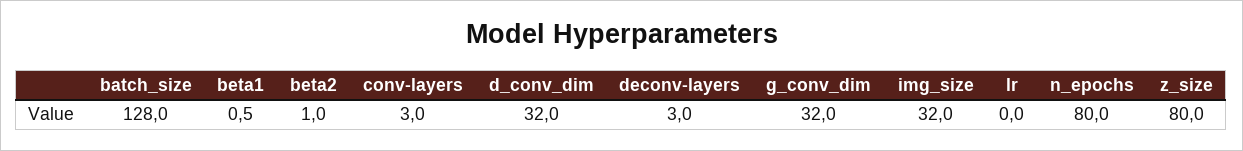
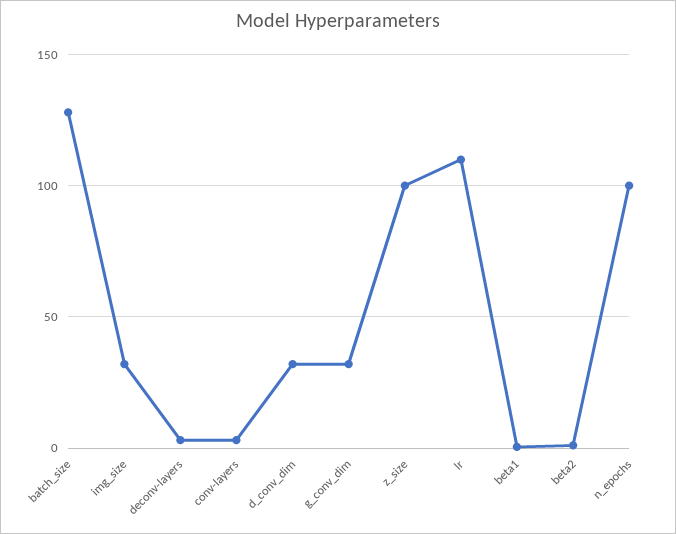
lr: 0 -> 110
n_epochs: 80 -> 100
z_size: 80 -> 100

